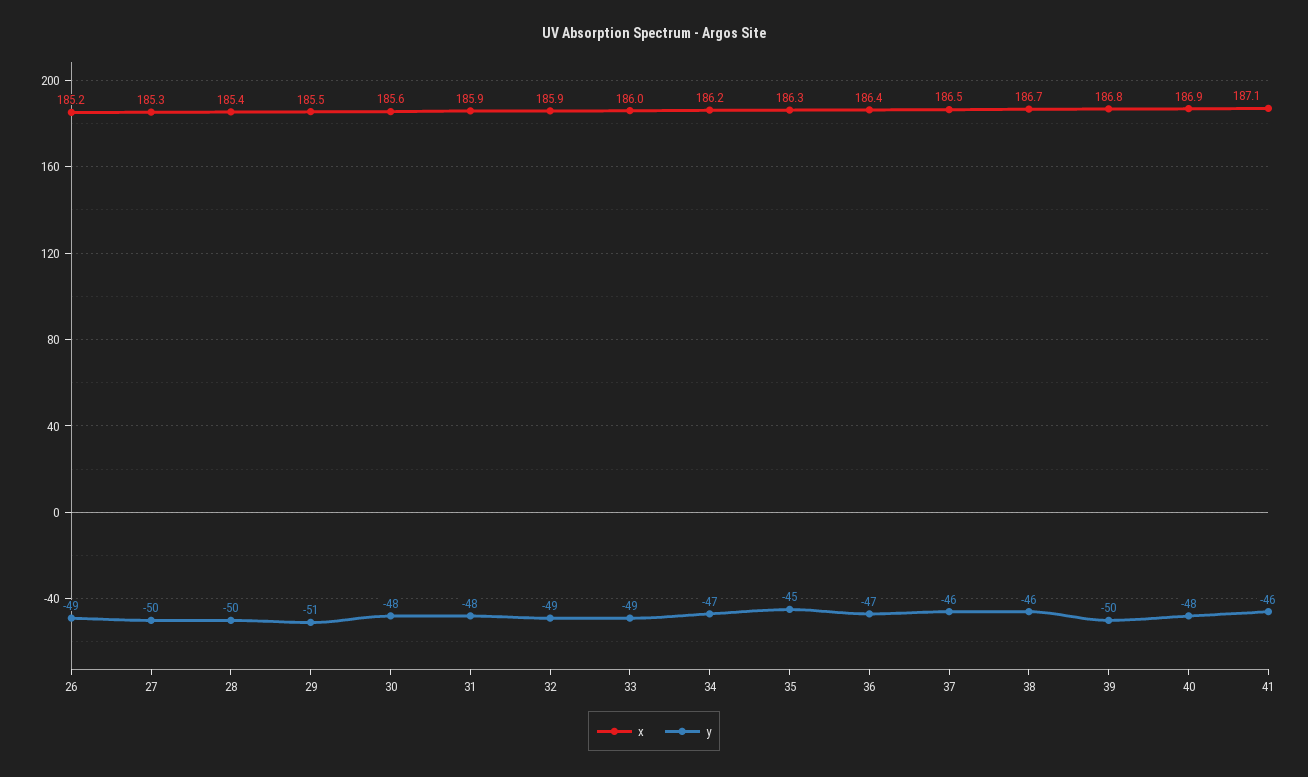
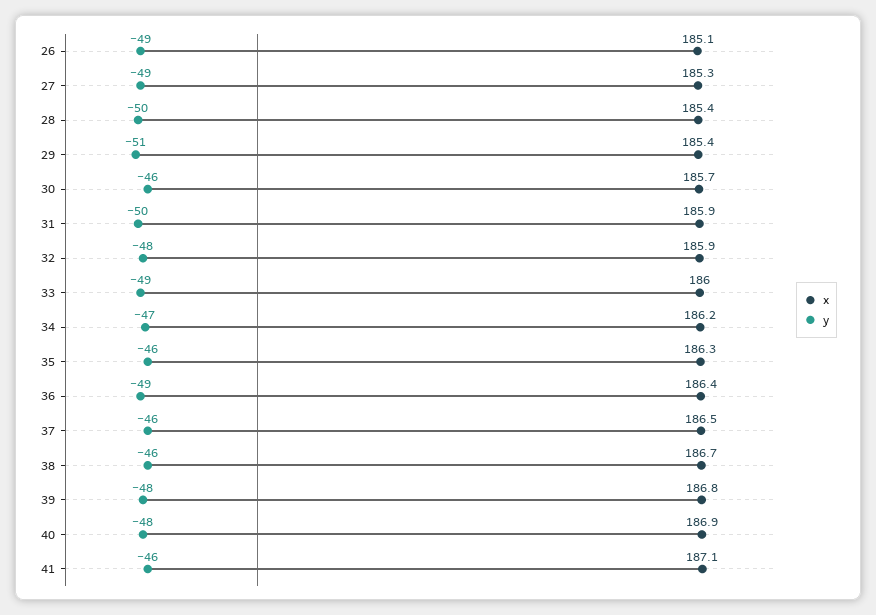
x, 26: 185.2 -> 185.1
y, 27: -50 -> -49
x, 29: 185.5 -> 185.4
x, 30: 185.6 -> 185.7
y, 30: -48 -> -46
y, 31: -48 -> -50
y, 32: -49 -> -48
y, 35: -45 -> -46
y, 36: -47 -> -49
y, 39: -50 -> -48

